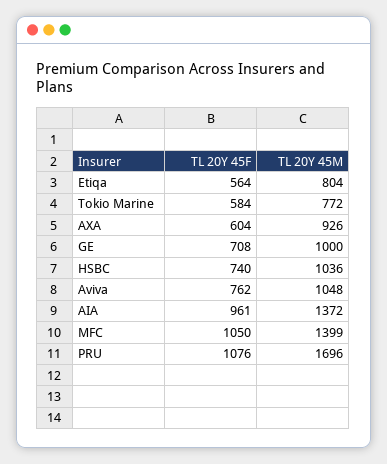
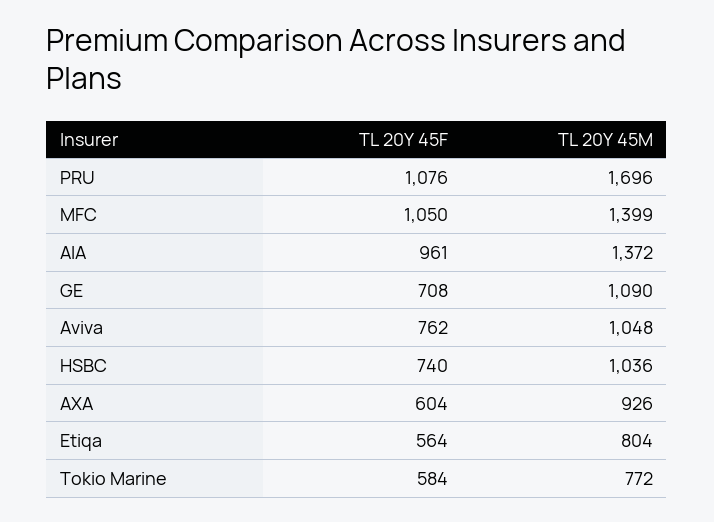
TL 20Y 45M, GE: 1000 -> 1090

